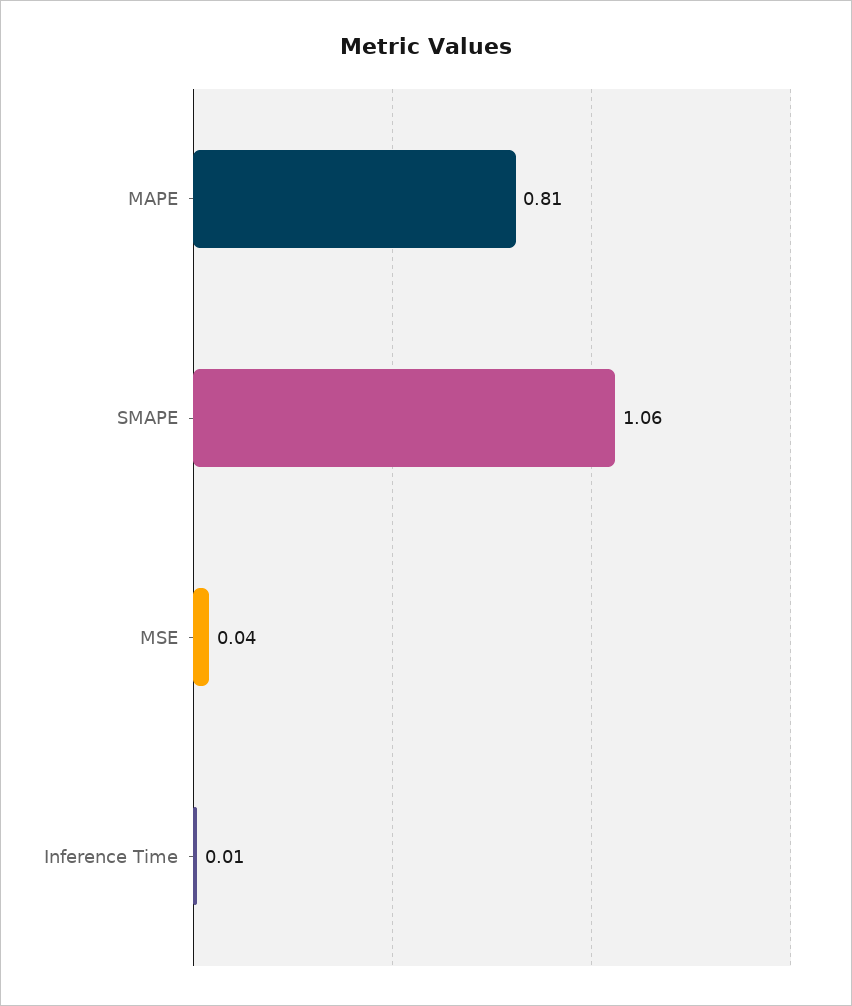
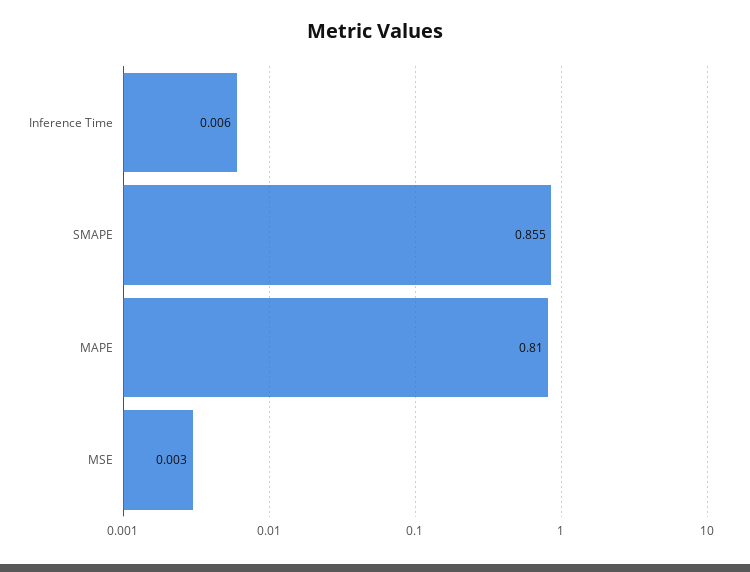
SMAPE: 1.06 -> 0.855
MSE: 0.04 -> 0.003

